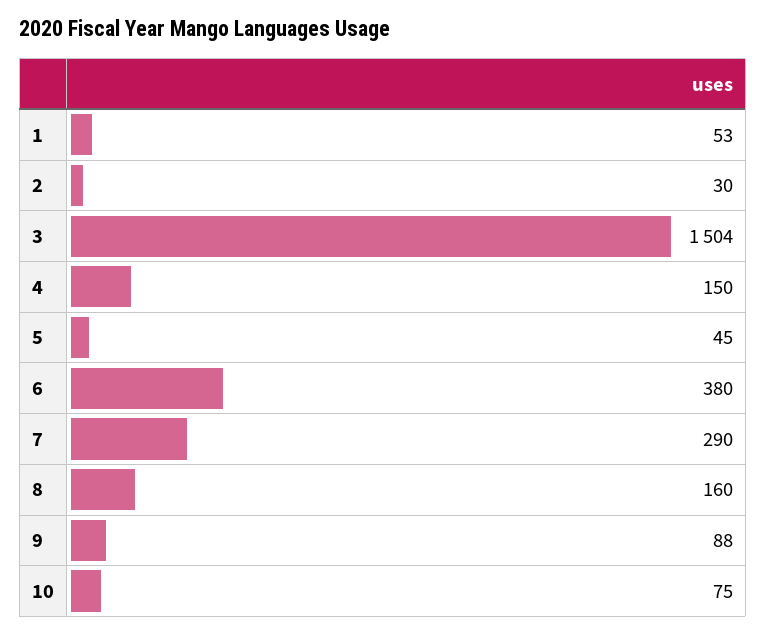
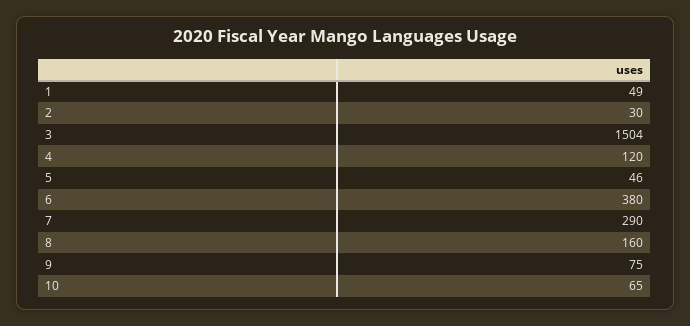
1: 53 -> 49
4: 150 -> 120
5: 45 -> 46
9: 88 -> 75
10: 75 -> 65

